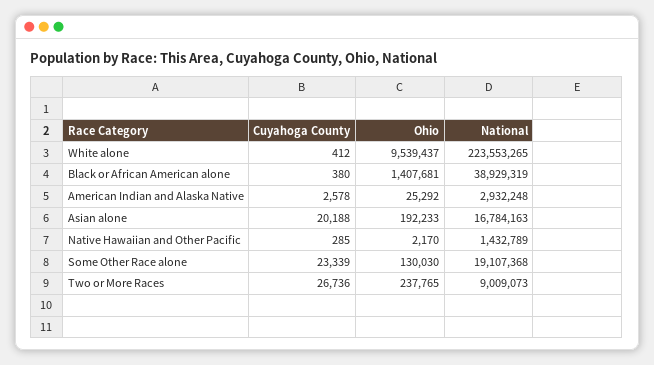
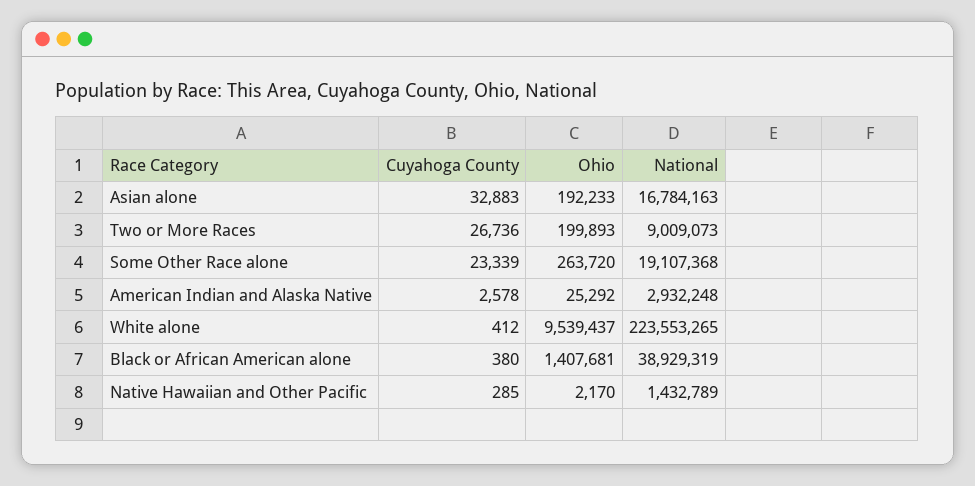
Cuyahoga County, Asian alone: 20188 -> 32883
Ohio, Some Other Race alone: 130030 -> 263720
Ohio, Two or More Races: 237765 -> 199893

